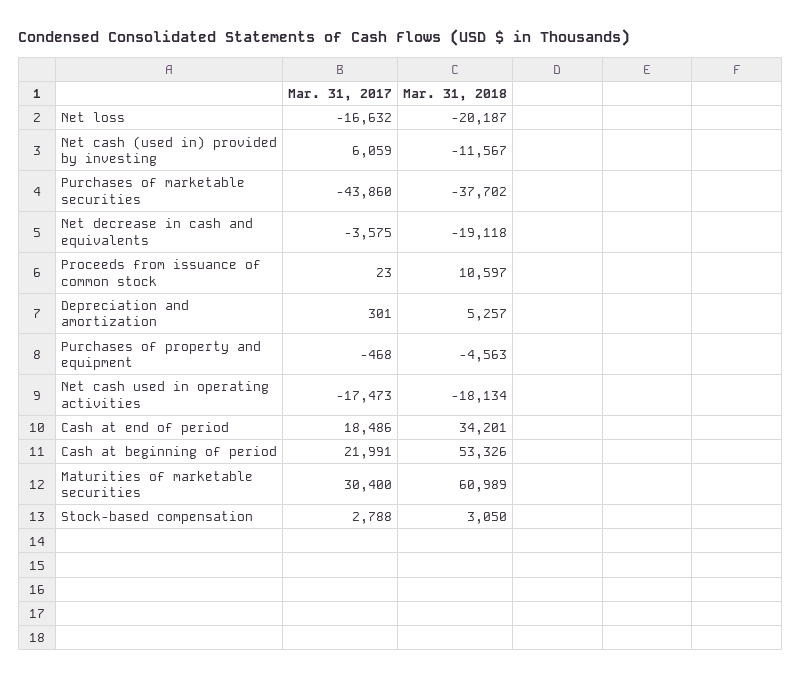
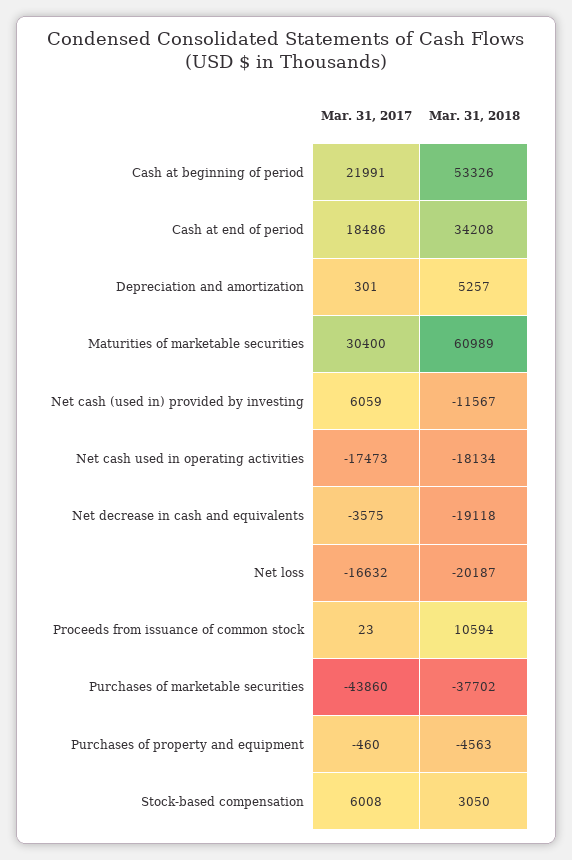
Mar. 31, 2018, Proceeds from issuance of common stock: 10597 -> 10594
Mar. 31, 2017, Purchases of property and equipment: -468 -> -460
Mar. 31, 2018, Cash at end of period: 34201 -> 34208
Mar. 31, 2017, Stock-based compensation: 2788 -> 6008

